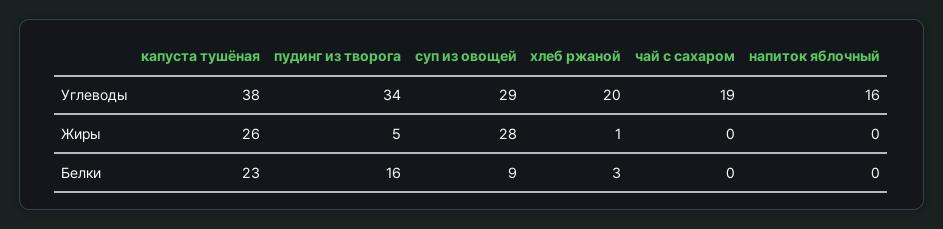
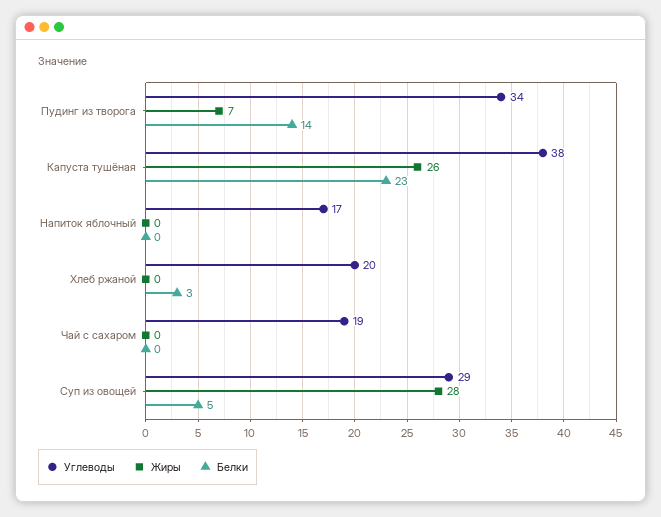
Углеводы, напиток яблочный: 16 -> 17
Жиры, пудинг из творога: 5 -> 7
Жиры, хлеб ржаной: 1 -> 0
Белки, пудинг из творога: 16 -> 14
Белки, суп из овощей: 9 -> 5

